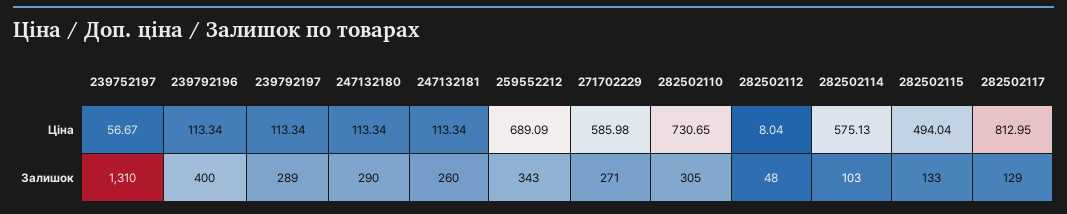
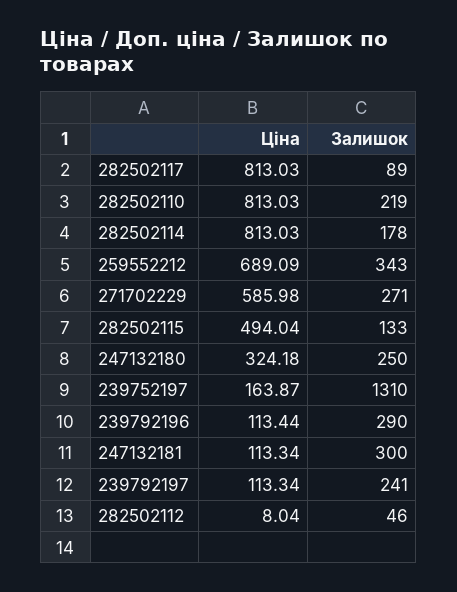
239752197, Ціна: 56.67 -> 163.87
239792196, Ціна: 113.34 -> 113.44
247132180, Ціна: 113.34 -> 324.18
282502110, Ціна: 730.65 -> 813.03
282502114, Ціна: 575.13 -> 813.03
282502117, Ціна: 812.95 -> 813.03
239792196, Залишок: 400 -> 290
239792197, Залишок: 289 -> 241
247132180, Залишок: 290 -> 250
247132181, Залишок: 260 -> 300
282502110, Залишок: 305 -> 219
282502112, Залишок: 48 -> 46
282502114, Залишок: 103 -> 178
282502117, Залишок: 129 -> 89

